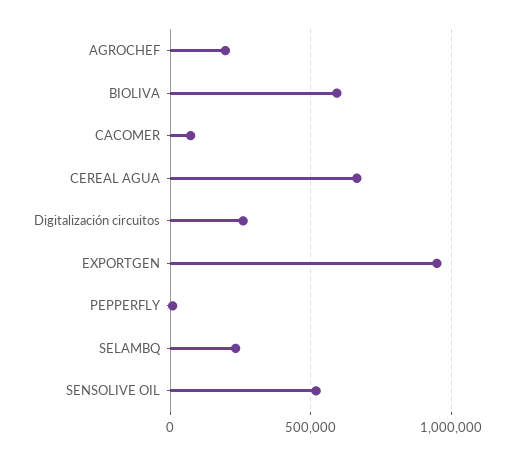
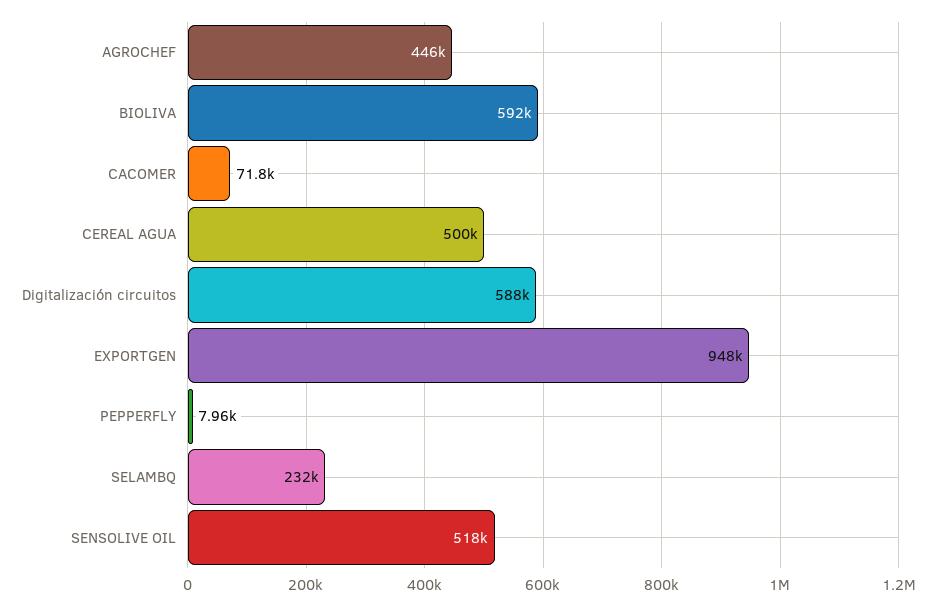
AGROCHEF: 200000 -> 446000
CEREAL AGUA: 650000 -> 500000
Digitalización circuitos: 250000 -> 588000

